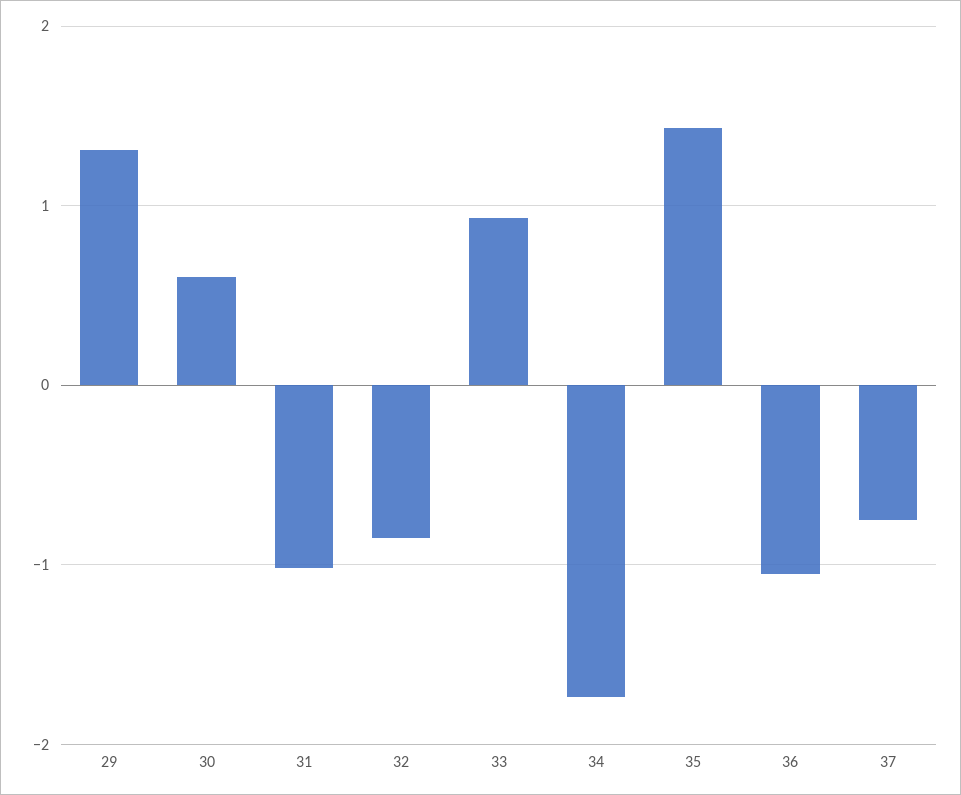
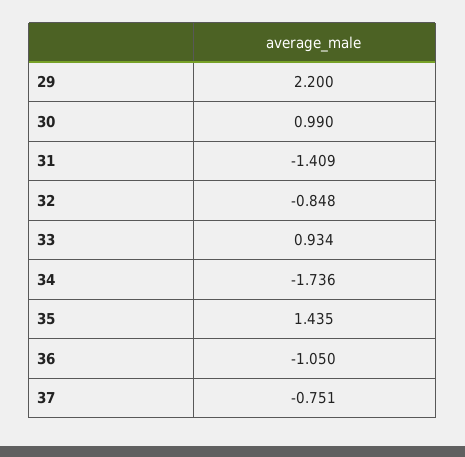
29: 1.3 -> 2.2
30: 0.6 -> 0.99
31: -1 -> -1.409

